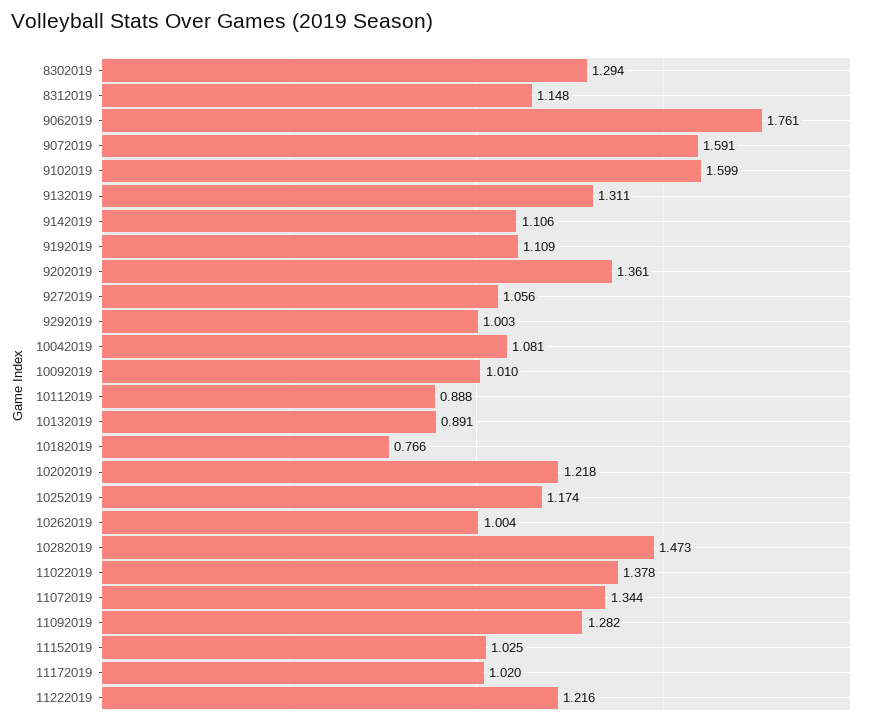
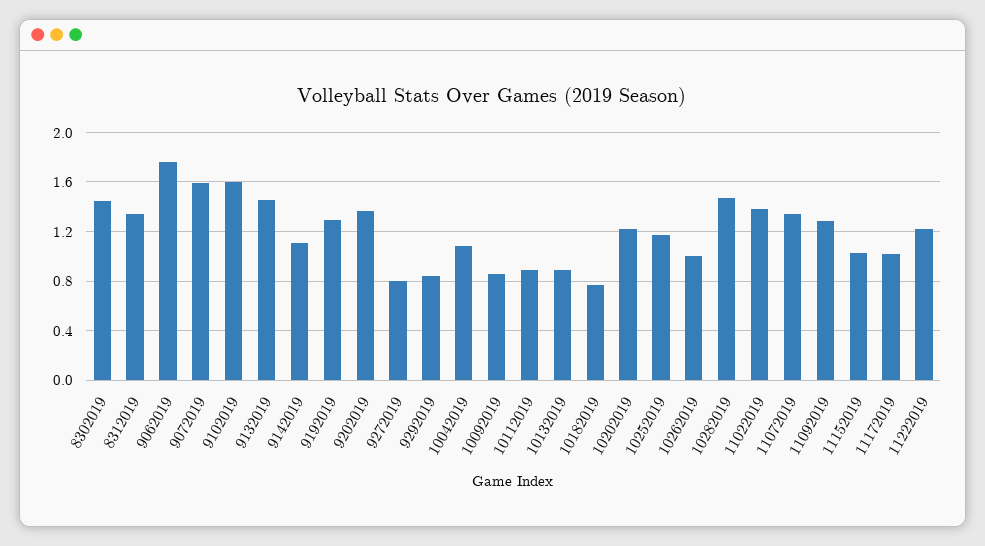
8302019: 1.294 -> 1.45
8312019: 1.148 -> 1.35
9132019: 1.311 -> 1.45
9192019: 1.109 -> 1.3
9272019: 1.056 -> 0.8
9292019: 1.003 -> 0.85
10092019: 1.01 -> 0.85

